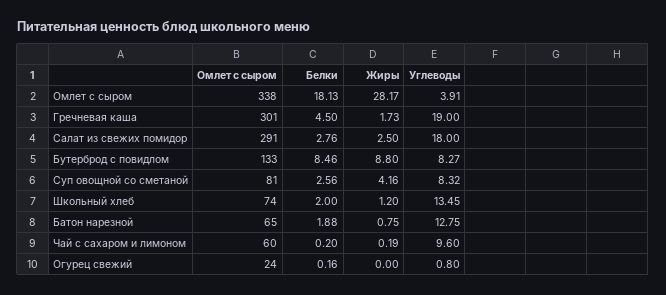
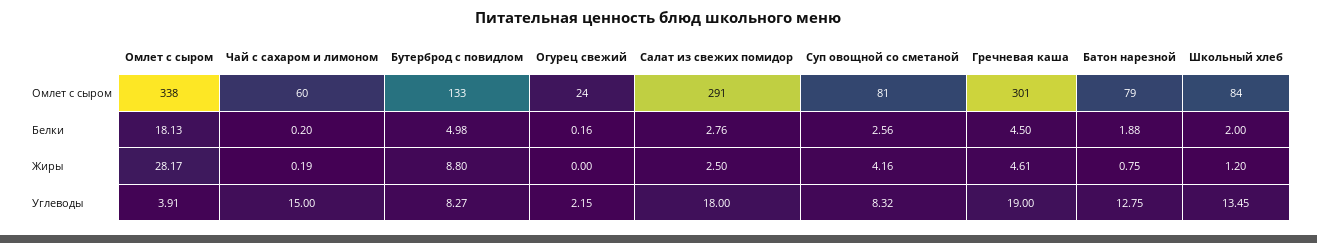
Жиры, Гречневая каша: 1.73 -> 4.61
Белки, Бутерброд с повидлом: 8.46 -> 4.98
Омлет с сыром, Школьный хлеб: 74 -> 84
Омлет с сыром, Батон нарезной: 65 -> 79
Углеводы, Чай с сахаром и лимоном: 9.6 -> 15
Углеводы, Огурец свежий: 0.8 -> 2.15

